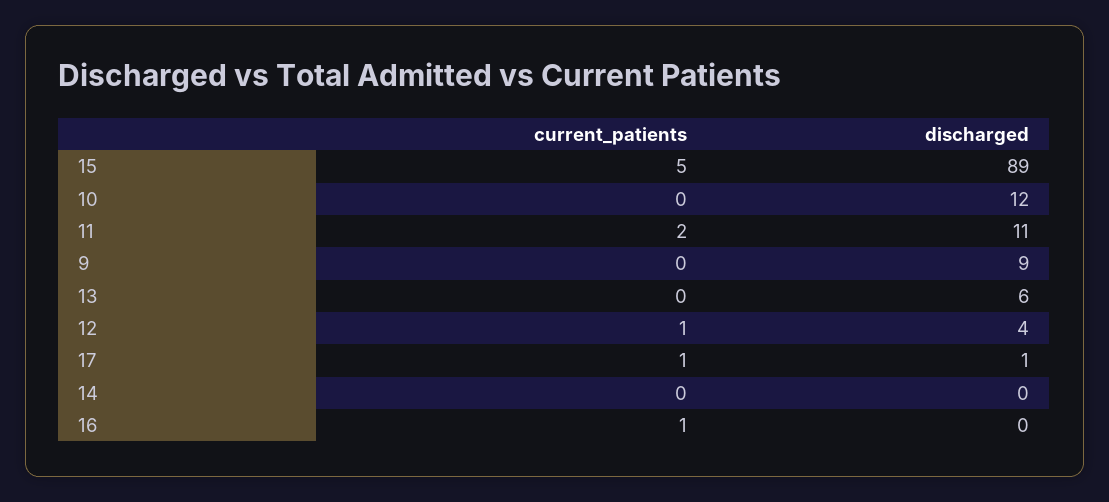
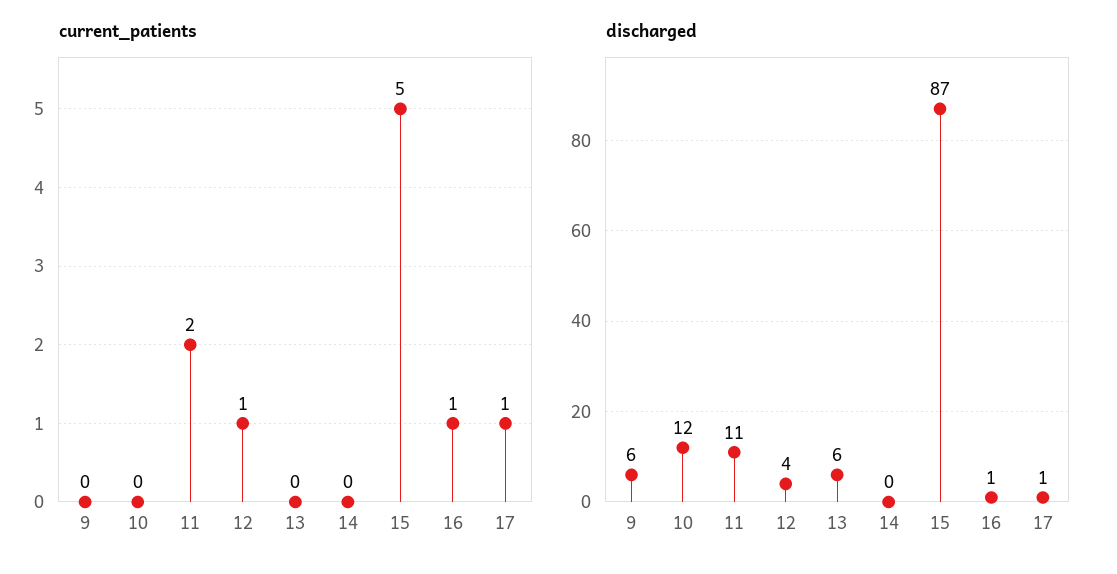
discharged, 15: 89 -> 87
discharged, 9: 9 -> 6
discharged, 16: 0 -> 1

